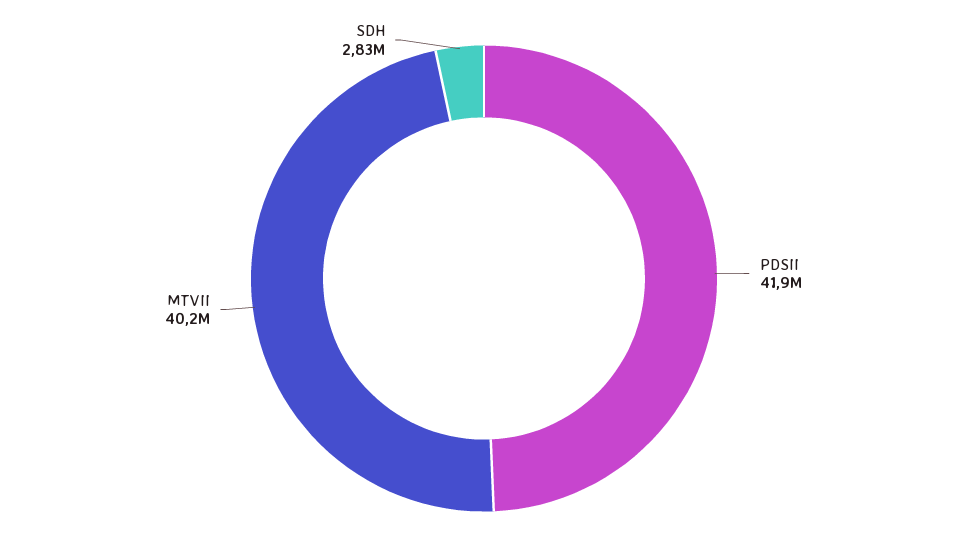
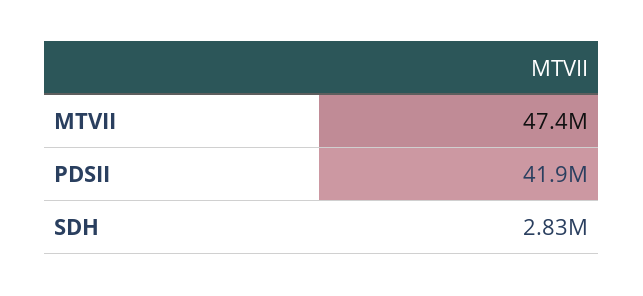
MTVII: 40200000 -> 47400000

